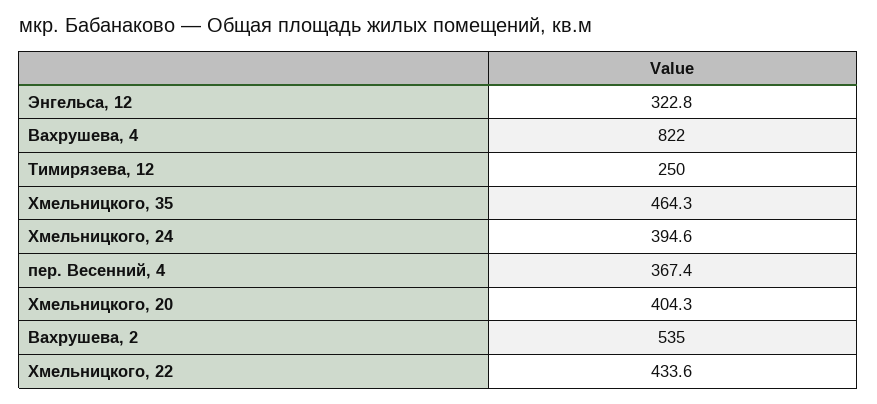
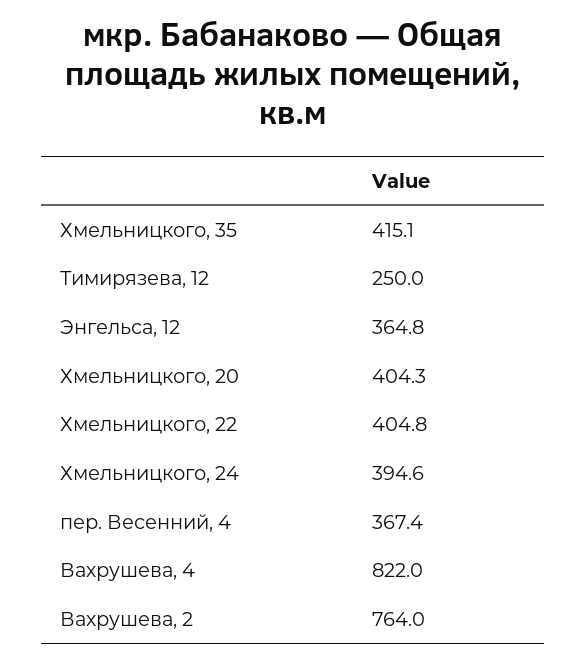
Энгельса, 12: 322.8 -> 364.8
Хмельницкого, 35: 464.3 -> 415.1
Вахрушева, 2: 535 -> 764
Хмельницкого, 22: 433.6 -> 404.8

